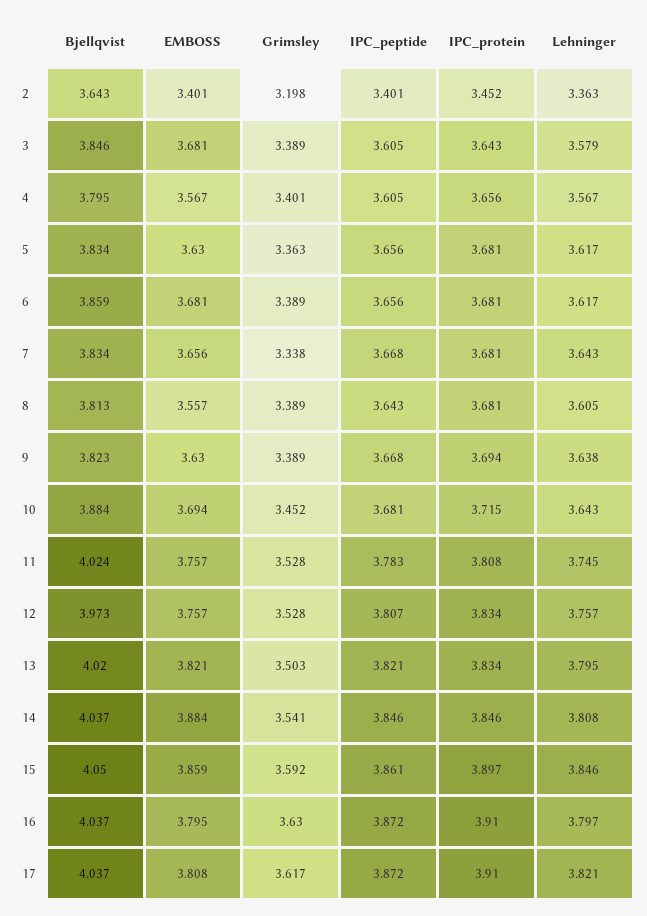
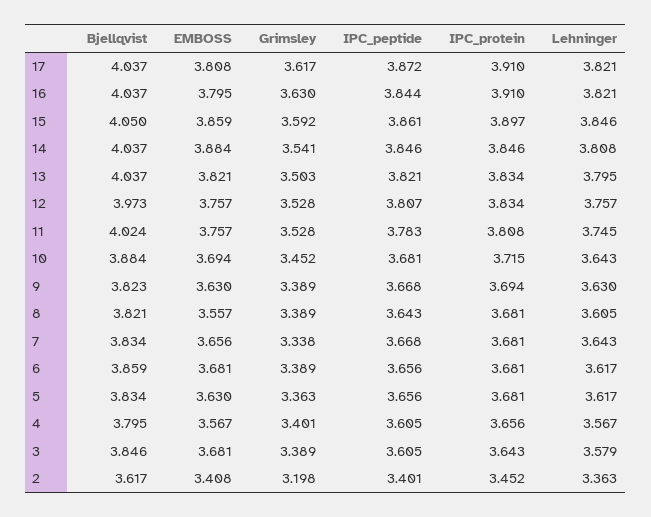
Bjellqvist, 2: 3.643 -> 3.617
EMBOSS, 2: 3.401 -> 3.408
Bjellqvist, 8: 3.813 -> 3.821
Lehninger, 9: 3.638 -> 3.63
Bjellqvist, 13: 4.02 -> 4.037
IPC_peptide, 16: 3.872 -> 3.844
Lehninger, 16: 3.797 -> 3.821

